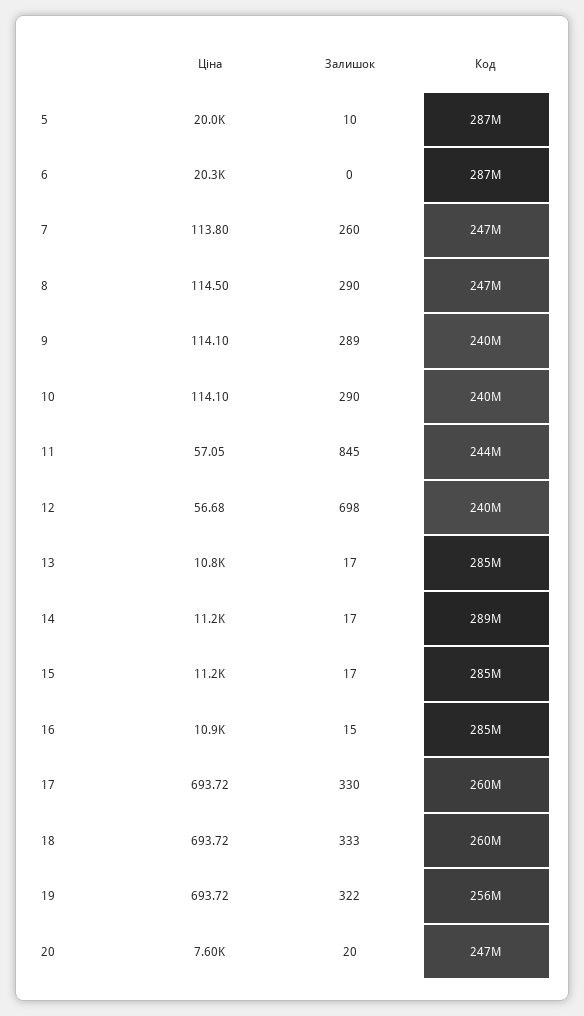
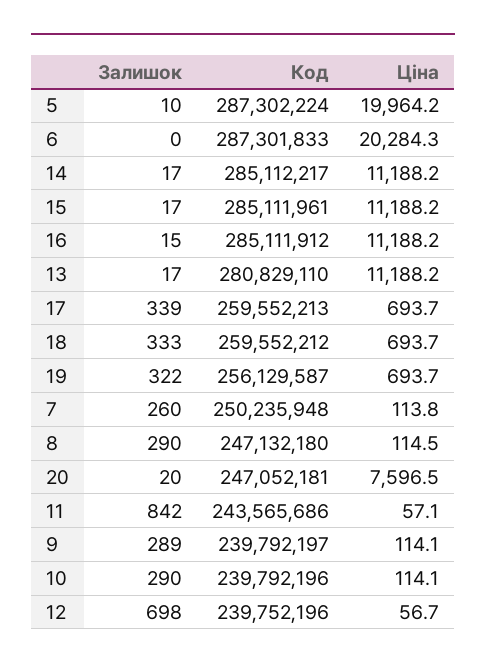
Код, 7: 247000000 -> 250235948
Залишок, 11: 845 -> 842
Ціна, 13: 10800 -> 11188.2
Код, 13: 285000000 -> 280829110
Код, 14: 289000000 -> 285112217
Ціна, 16: 10900 -> 11188.2
Залишок, 17: 330 -> 339

